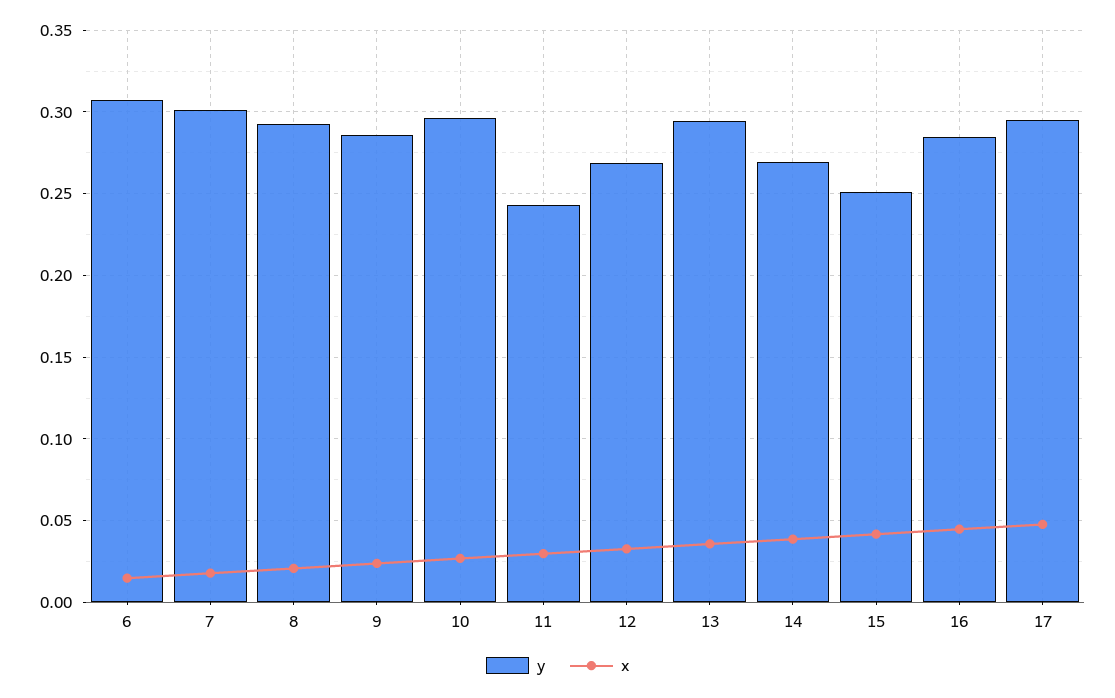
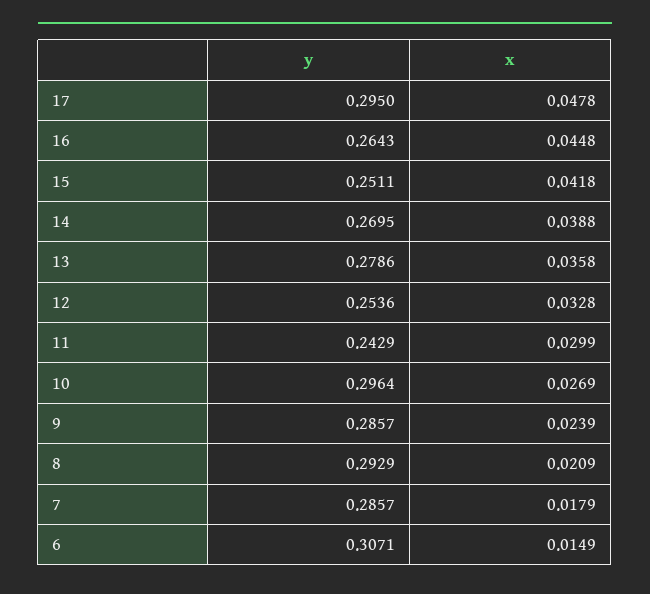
y, 7: 0.3 -> 0.2857
y, 12: 0.27 -> 0.2536
y, 13: 0.295 -> 0.2786
y, 16: 0.285 -> 0.2643

